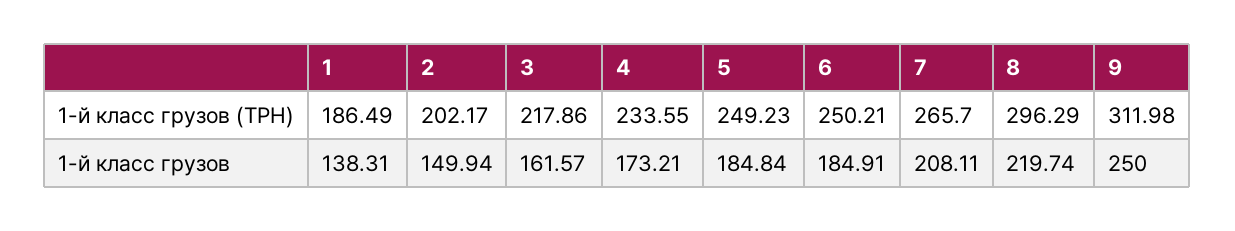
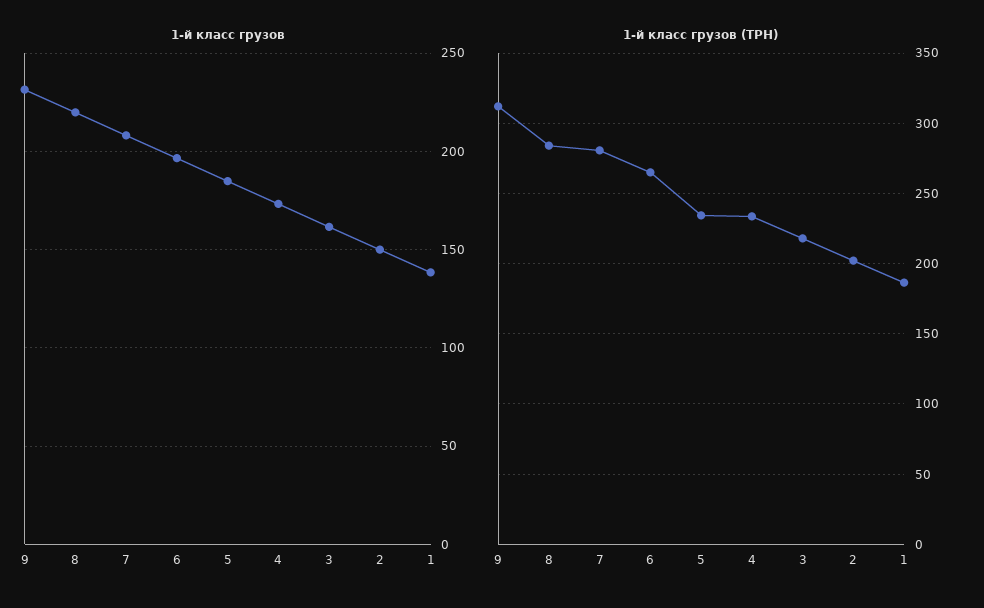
1-й класс грузов (ТРН), 5: 249.23 -> 235
1-й класс грузов (ТРН), 6: 250.21 -> 265
1-й класс грузов (ТРН), 7: 265.7 -> 280
1-й класс грузов (ТРН), 8: 296.29 -> 285
1-й класс грузов, 6: 184.91 -> 195
1-й класс грузов, 9: 250 -> 230

